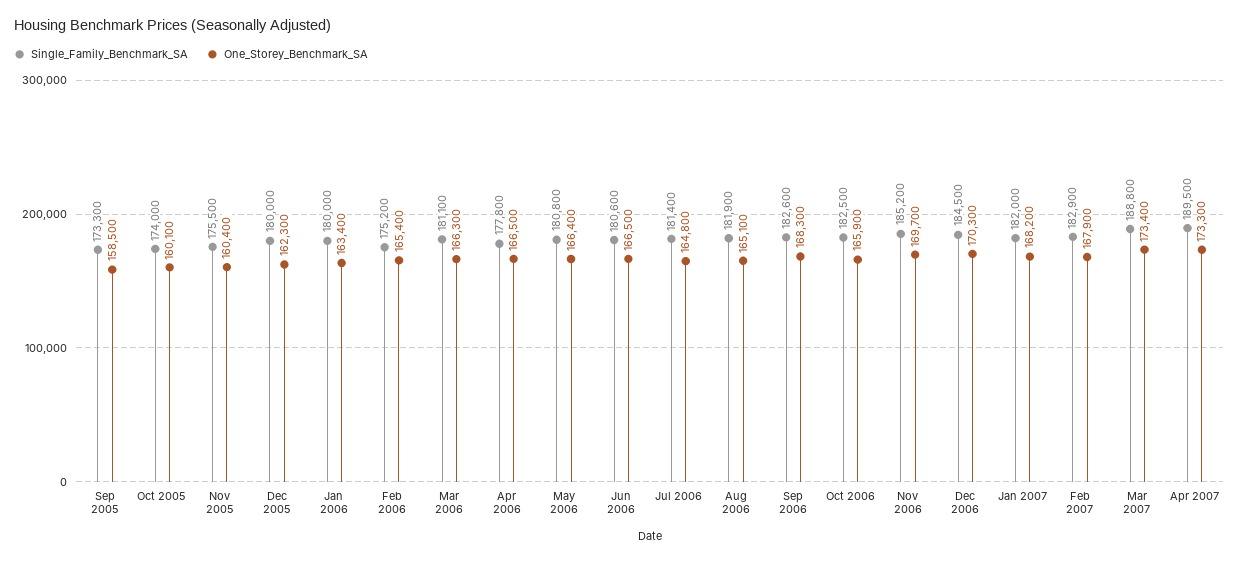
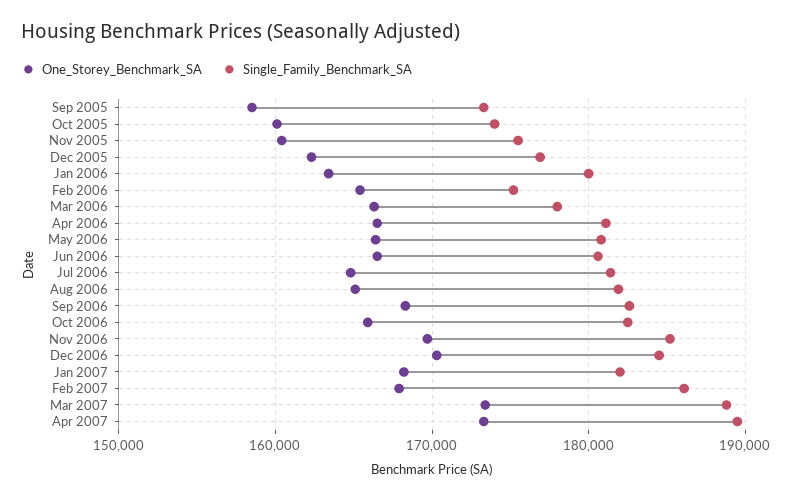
Single_Family_Benchmark_SA, Dec 2005: 180000 -> 177000
Single_Family_Benchmark_SA, Mar 2006: 181100 -> 178000
Single_Family_Benchmark_SA, Apr 2006: 177800 -> 181000
Single_Family_Benchmark_SA, Feb 2007: 182900 -> 186000

